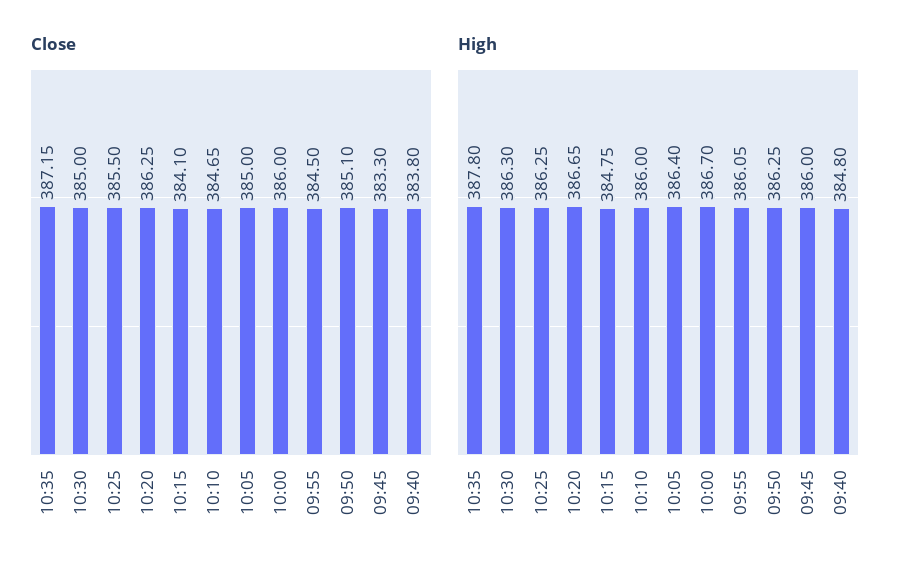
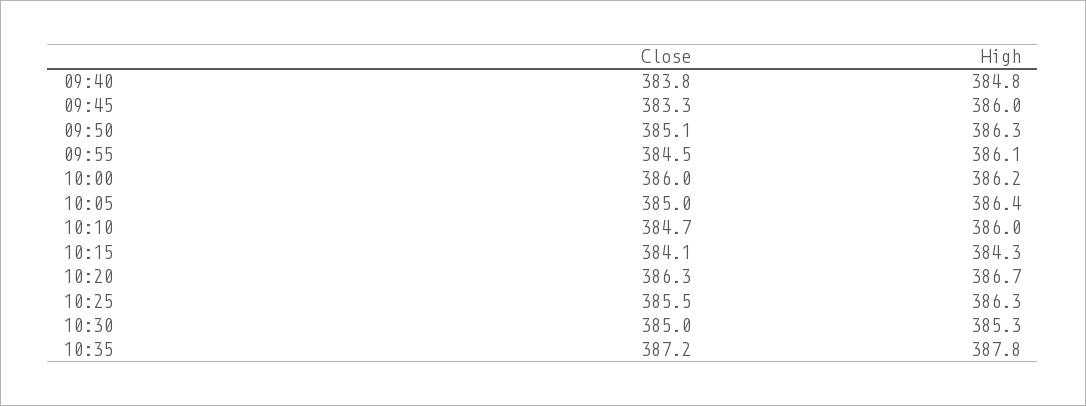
High, 10:30: 386.3 -> 385.3
High, 10:15: 384.75 -> 384.3
High, 10:00: 386.7 -> 386.2

